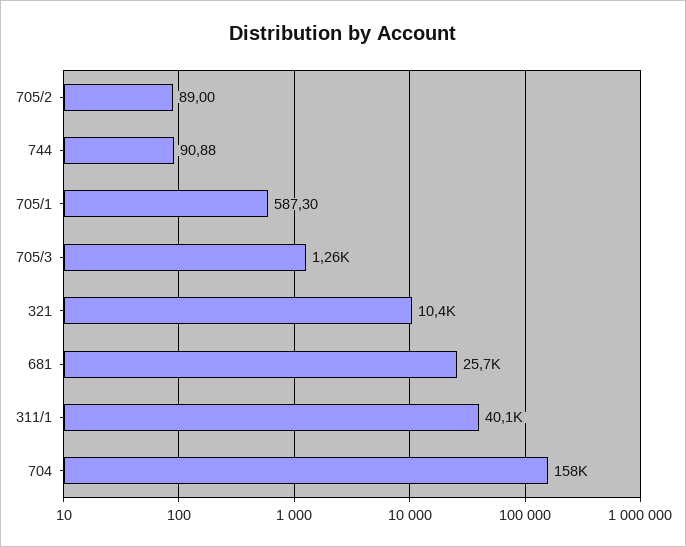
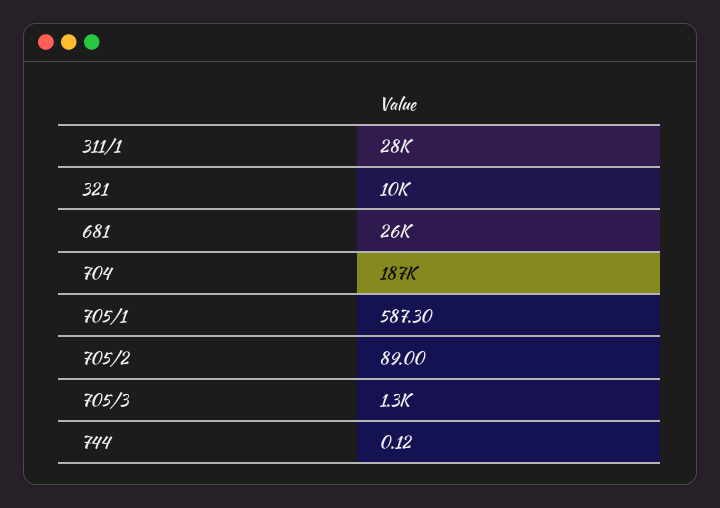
744: 90.88 -> 0.12
311/1: 40100 -> 28000
704: 158000 -> 187000

